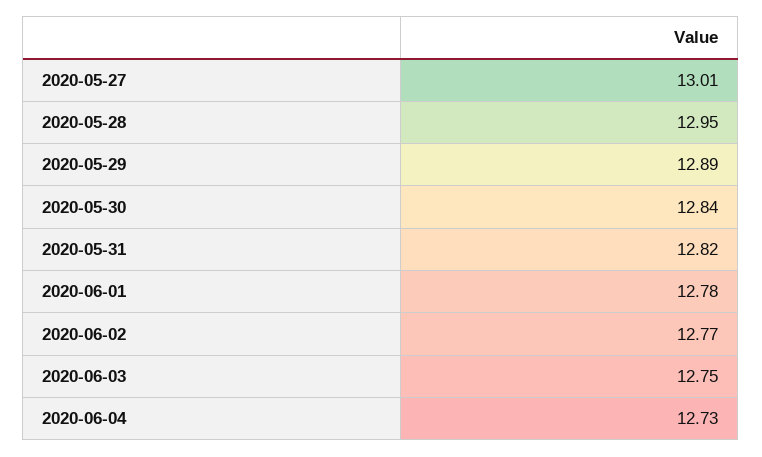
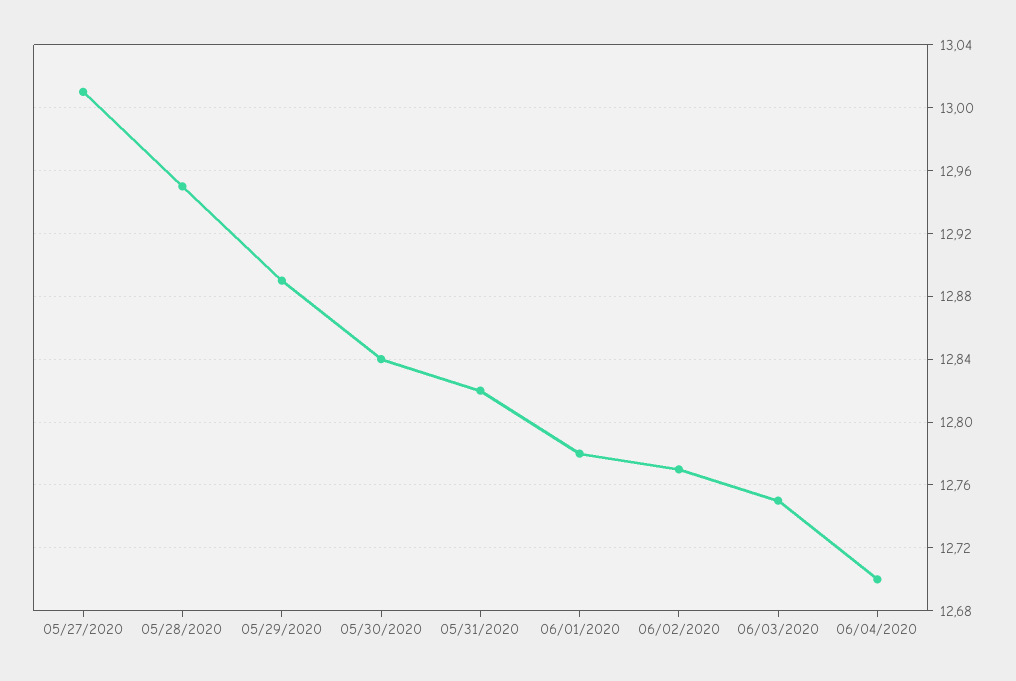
2020-06-04: 12.73 -> 12.7

